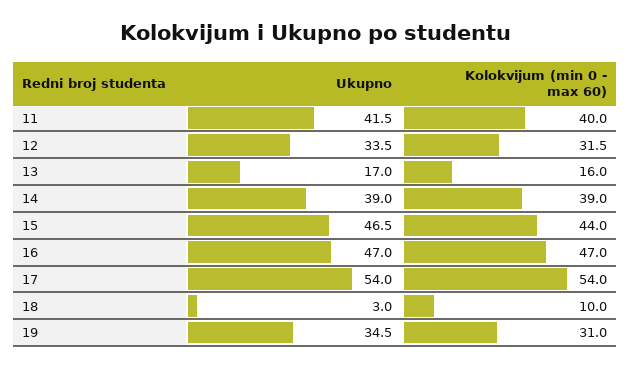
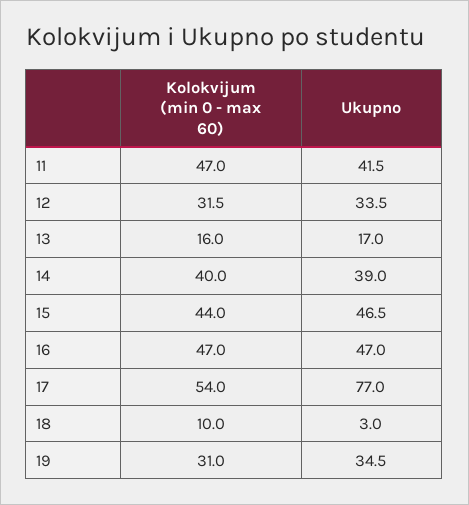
Kolokvijum (min 0 - max 60), 11: 40 -> 47
Kolokvijum (min 0 - max 60), 14: 39 -> 40
Ukupno, 17: 54 -> 77

